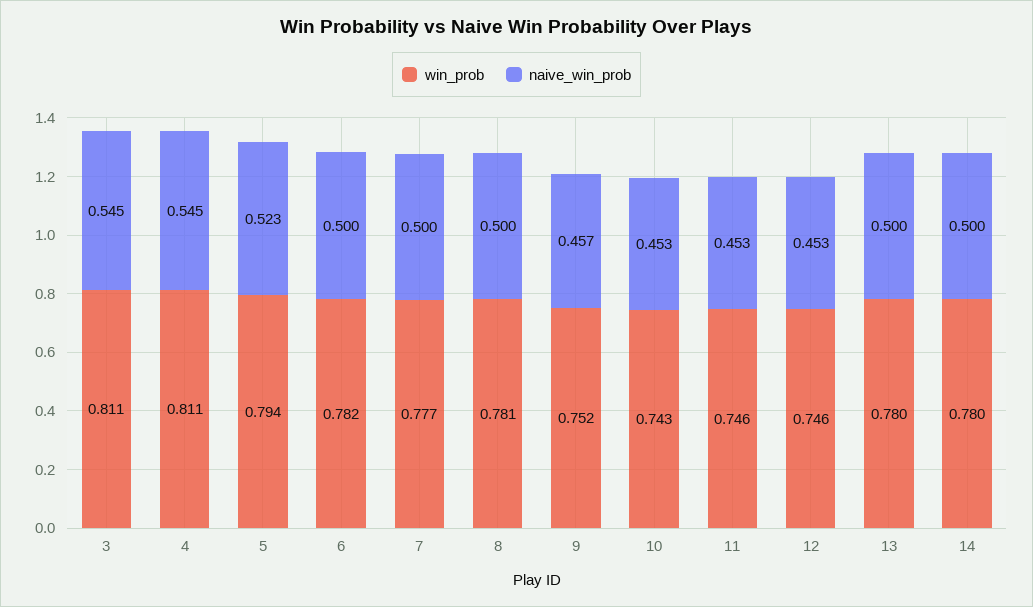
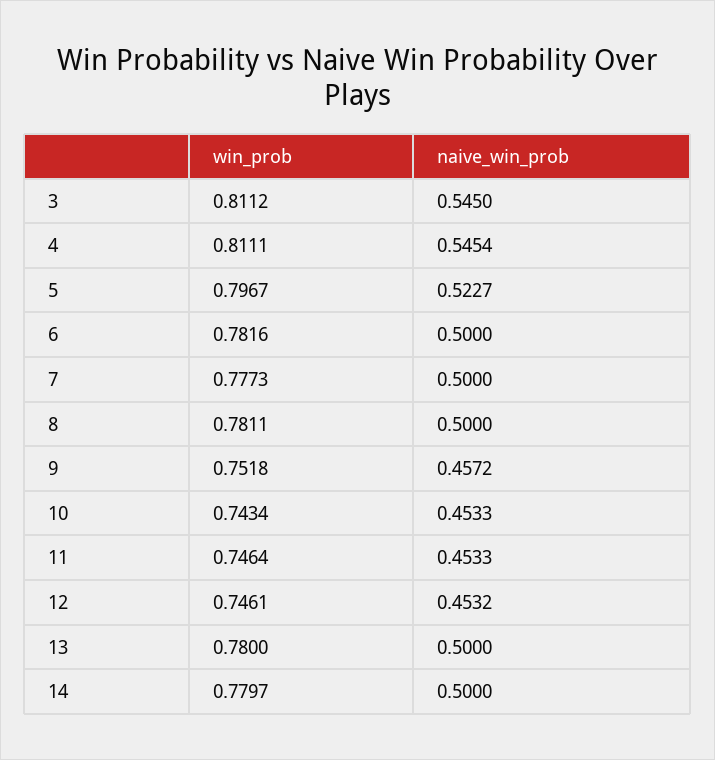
win_prob, 5: 0.794 -> 0.7967

